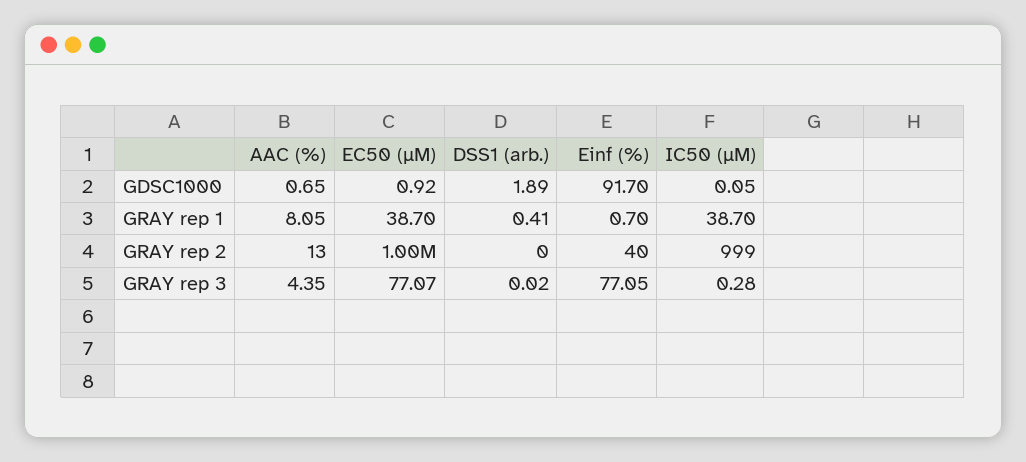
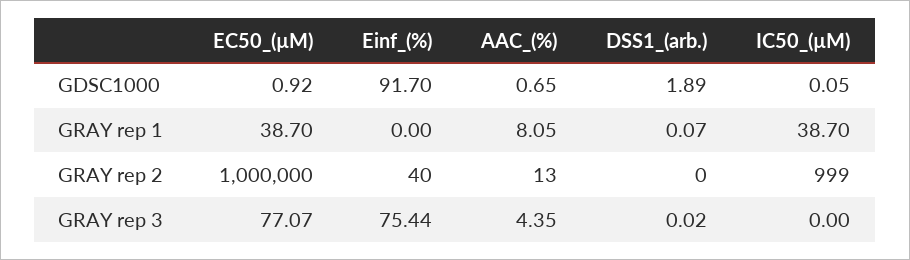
DSS1 (arb.), GRAY rep 1: 0.41 -> 0.07
Einf (%), GRAY rep 1: 0.7 -> 0
Einf (%), GRAY rep 3: 77.05 -> 75.44
IC50 (µM), GRAY rep 3: 0.28 -> 0

